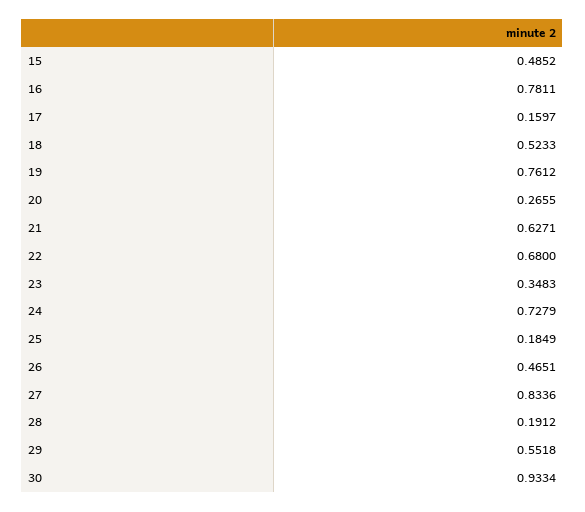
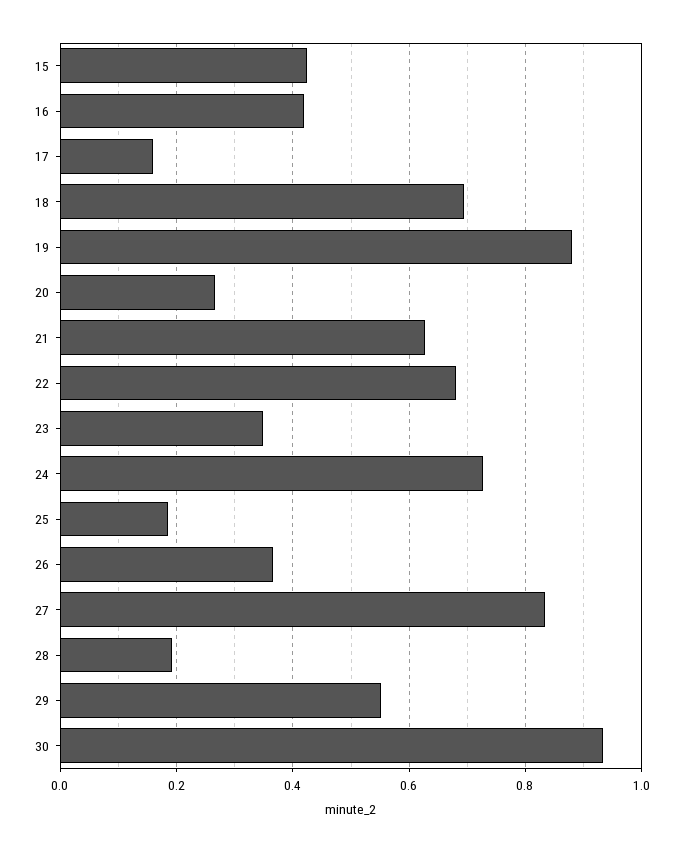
15: 0.4852 -> 0.42
16: 0.7811 -> 0.42
18: 0.5233 -> 0.7
19: 0.7612 -> 0.88
26: 0.4651 -> 0.36

